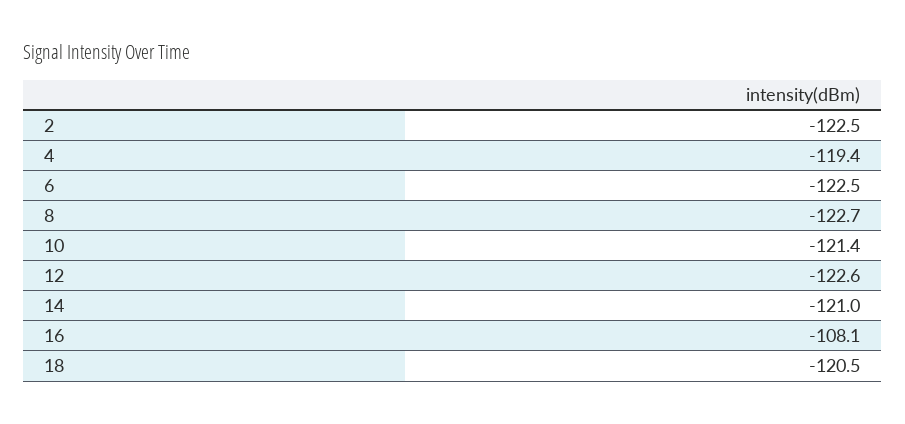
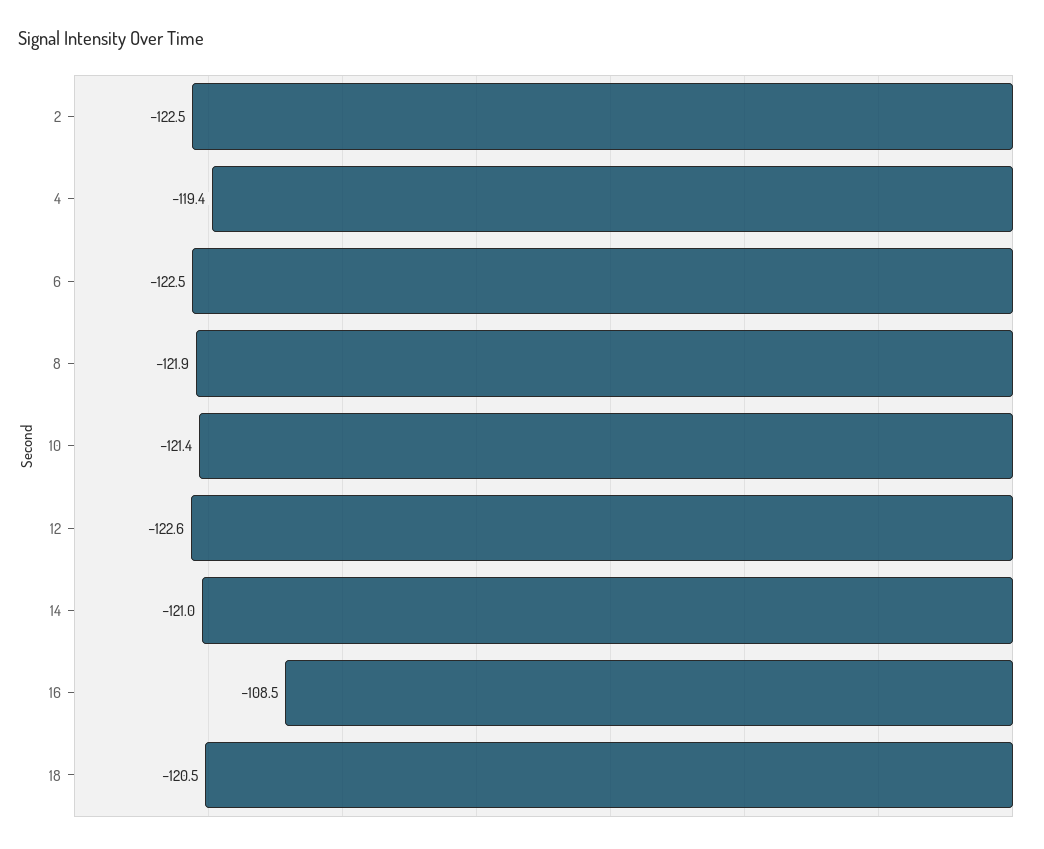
8: -122.7 -> -121.9
16: -108.1 -> -108.5

